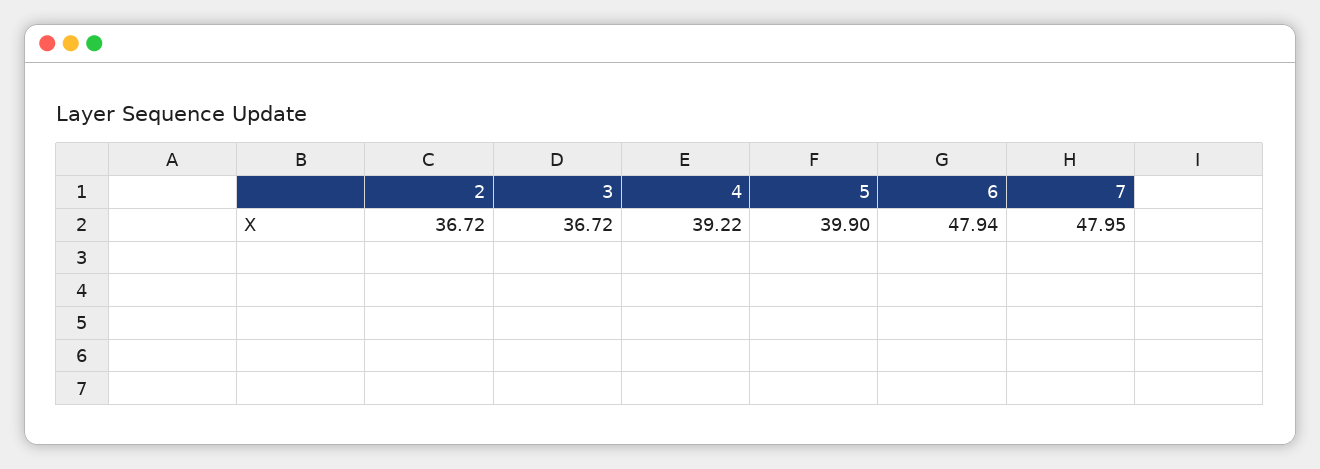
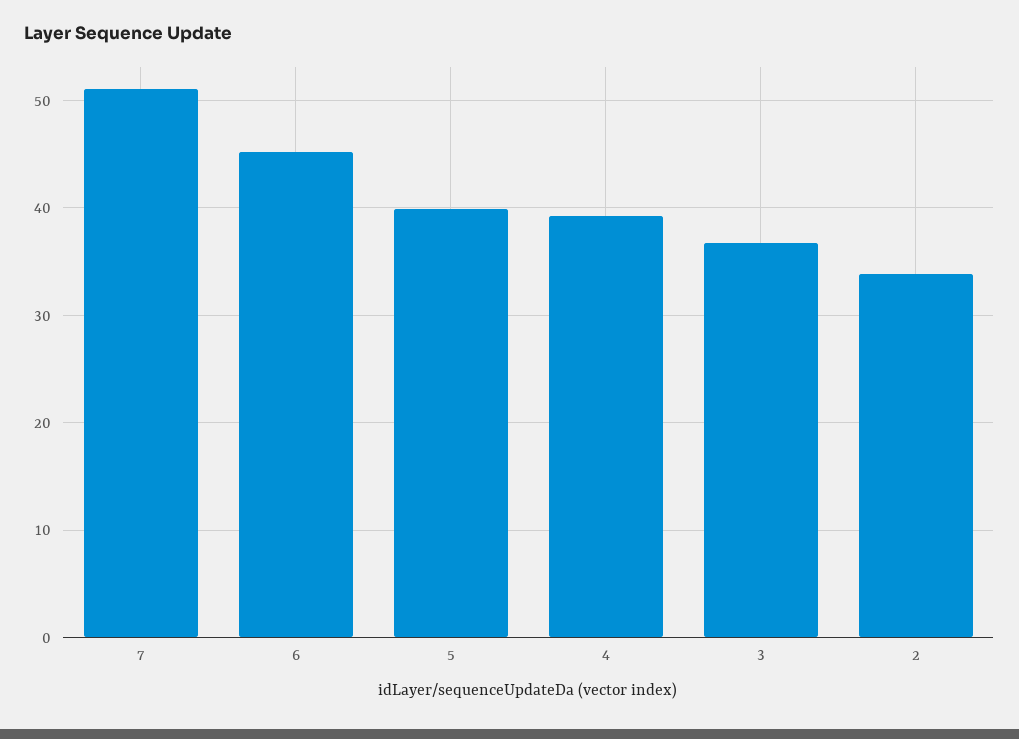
2: 36.72 -> 34
6: 47.94 -> 45
7: 47.95 -> 51

